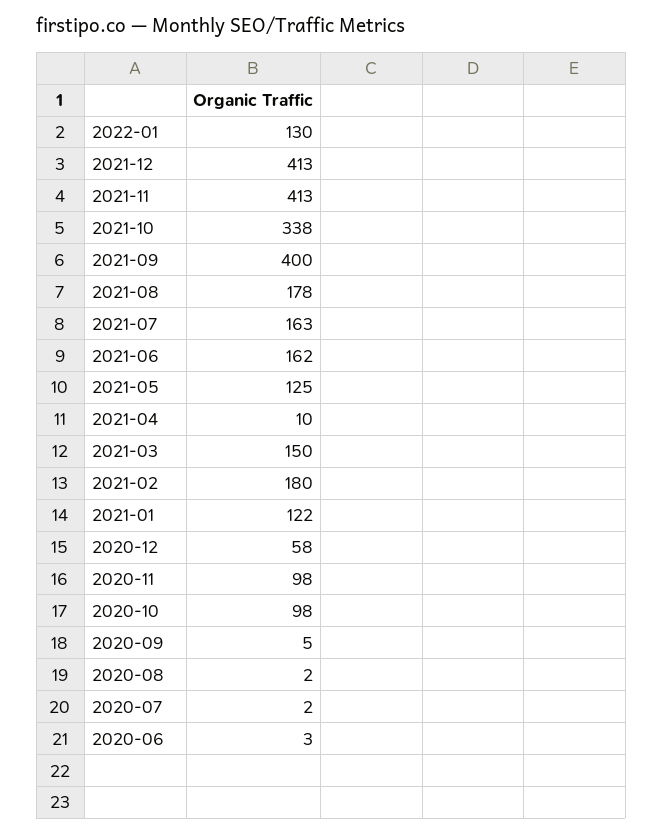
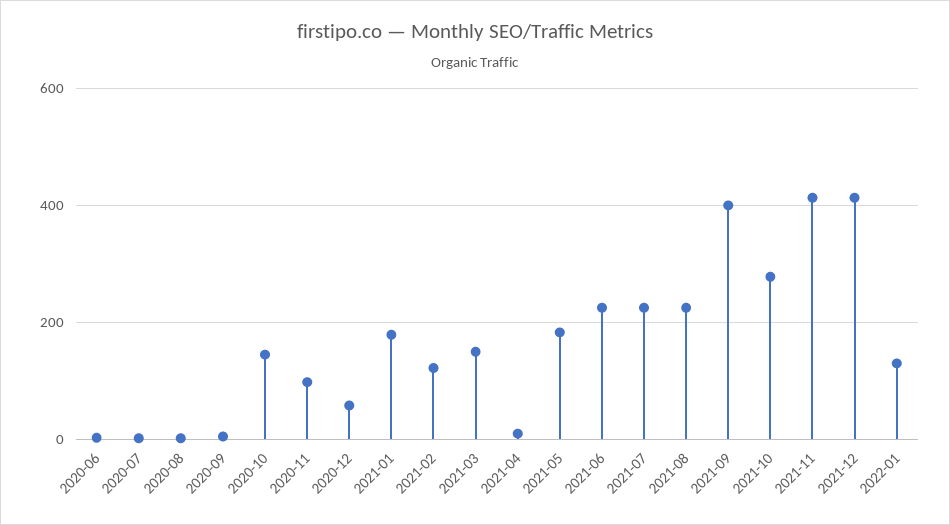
2021-10: 338 -> 280
2021-08: 178 -> 220
2021-07: 163 -> 220
2021-06: 162 -> 220
2021-05: 125 -> 180
2021-02: 180 -> 120
2021-01: 122 -> 180
2020-10: 98 -> 140

